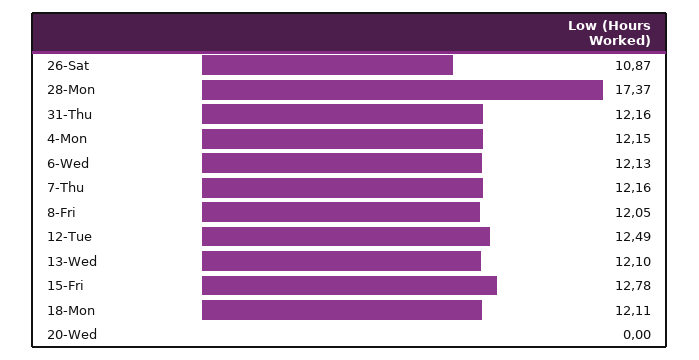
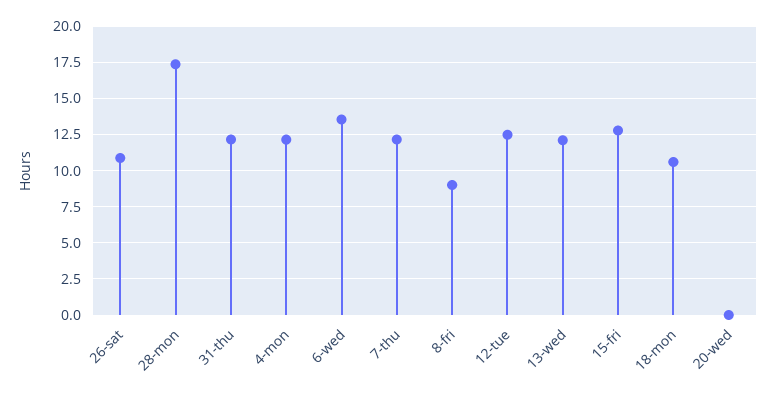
6-Wed: 12.13 -> 13.5
8-Fri: 12.05 -> 9
18-Mon: 12.11 -> 10.5

